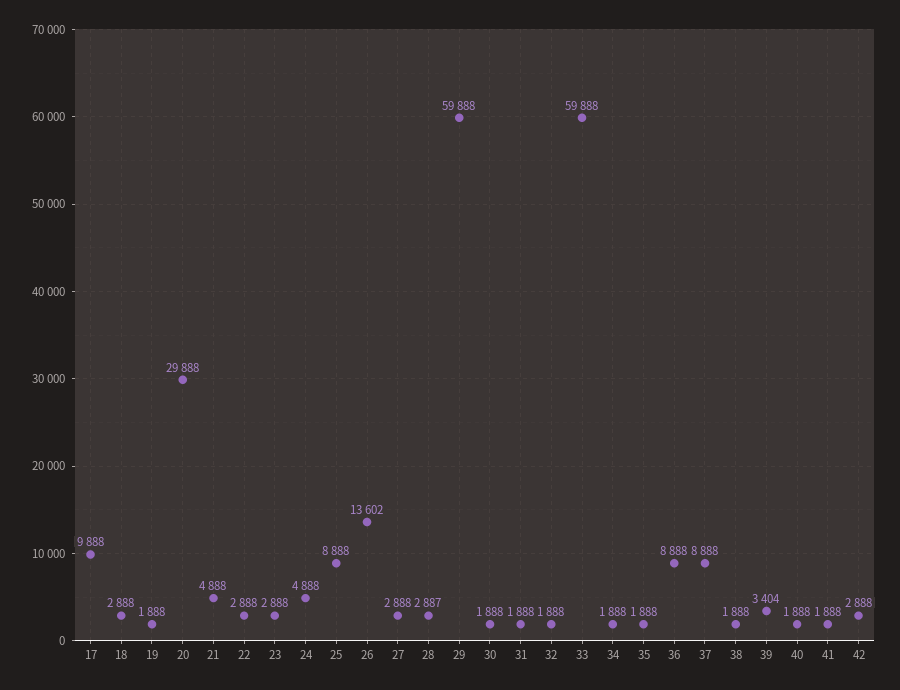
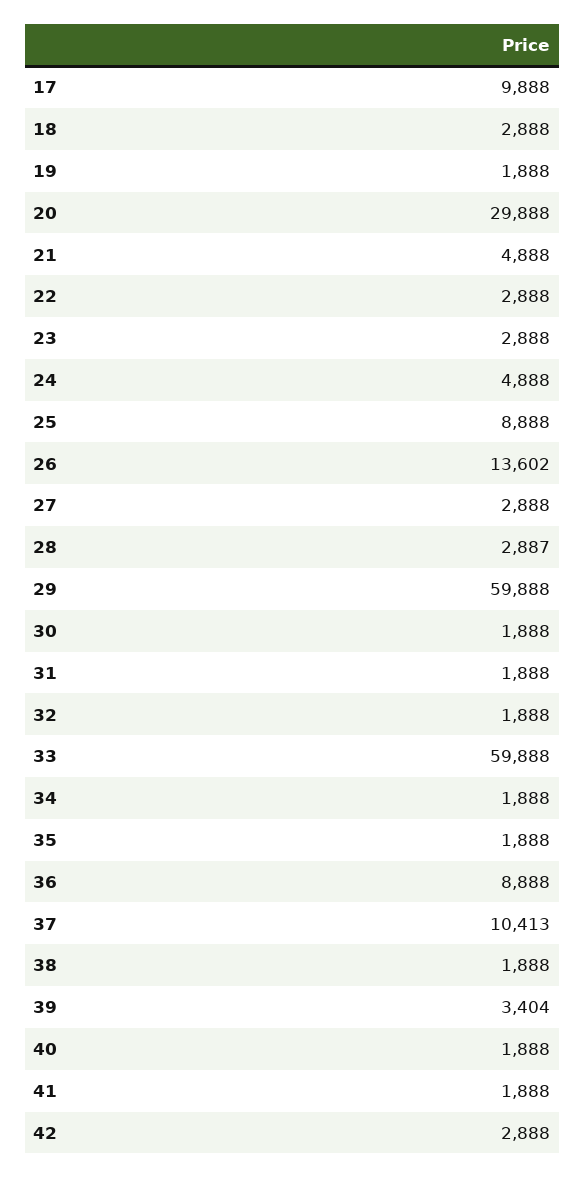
37: 8888 -> 10413

